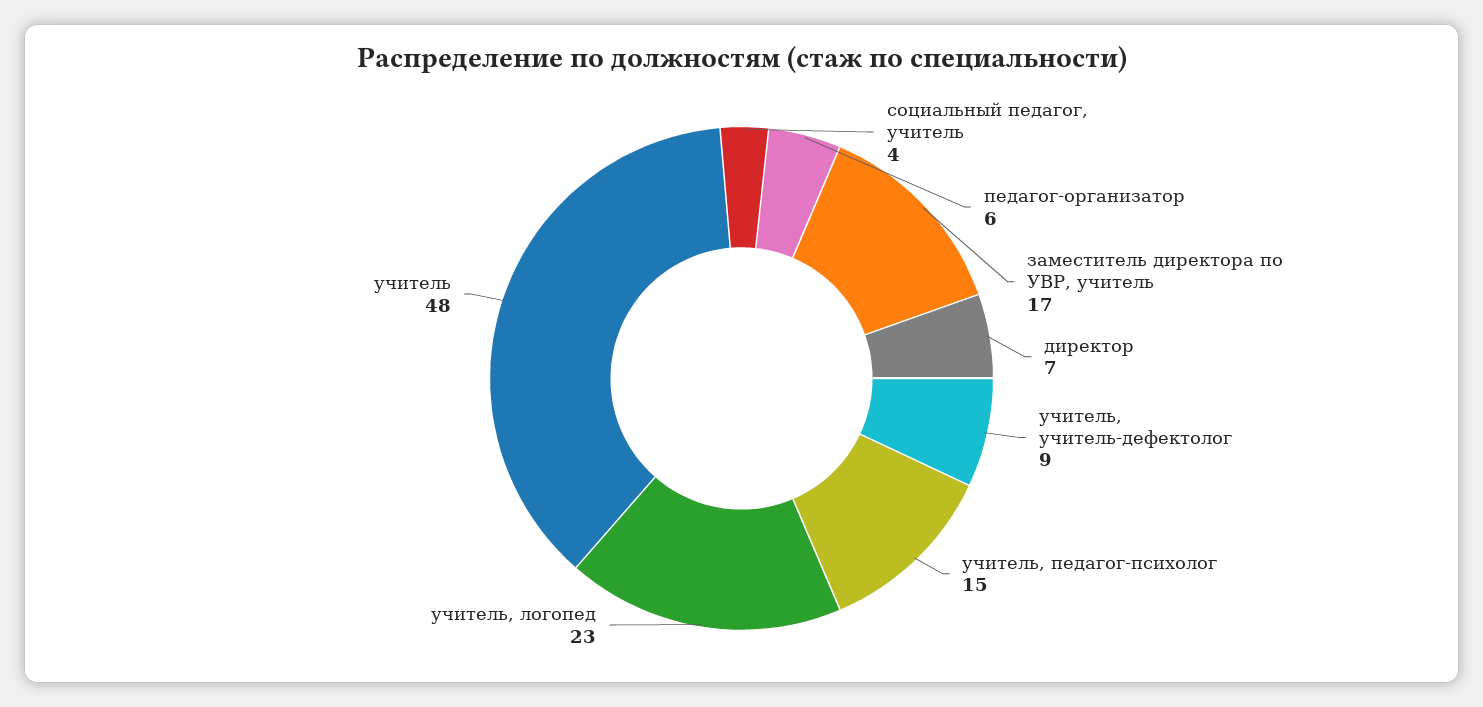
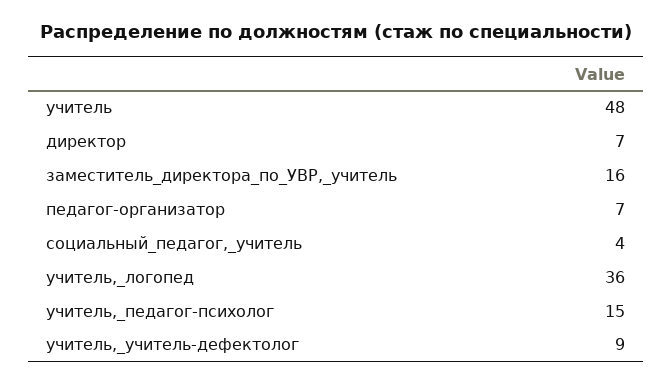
педагог-организатор: 6 -> 7
заместитель директора по УВР, учитель: 17 -> 16
учитель, логопед: 23 -> 36

